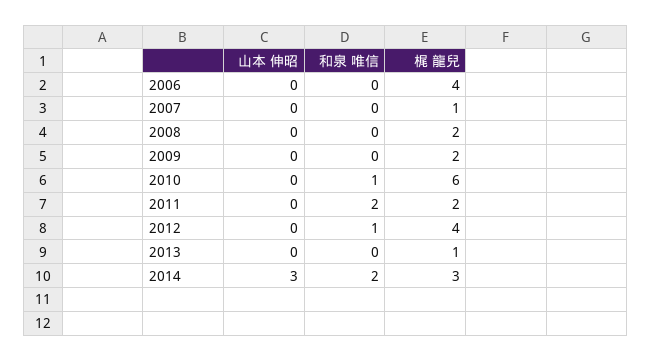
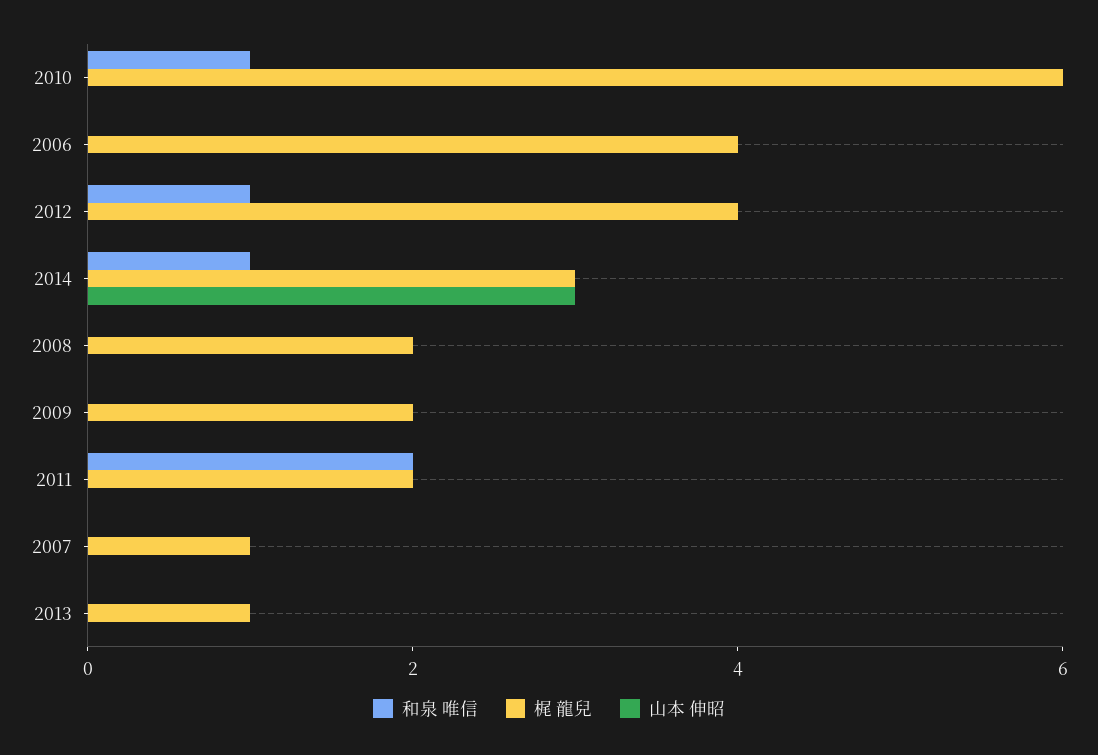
和泉 唯信, 2014: 2 -> 1

